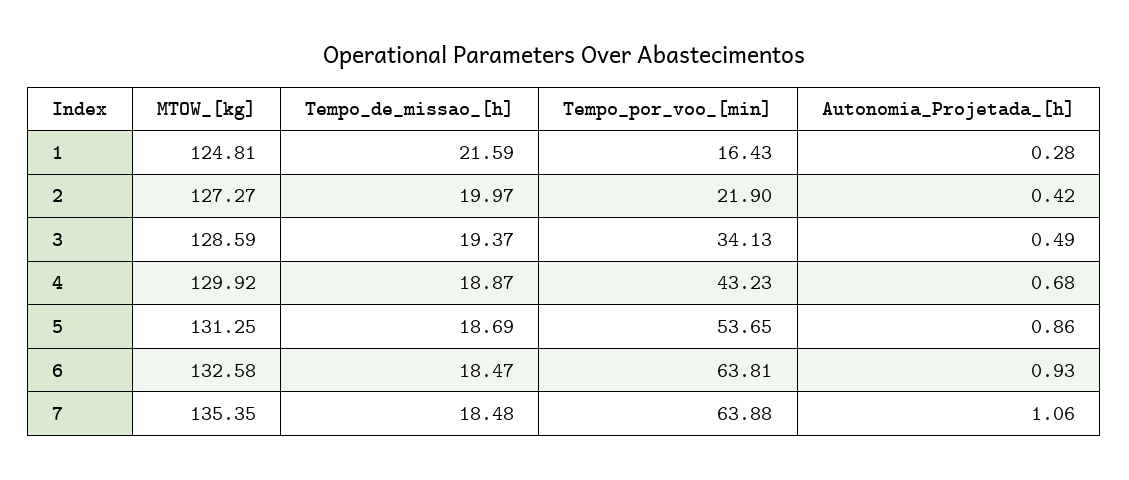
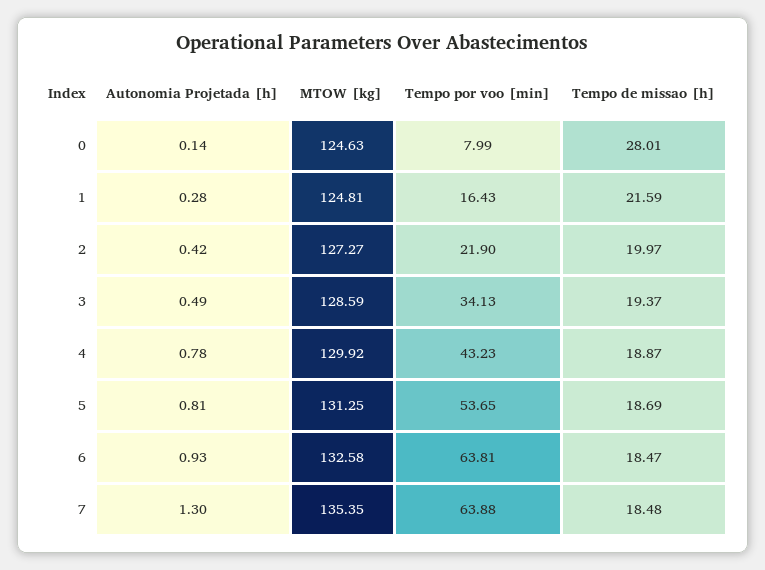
Autonomia_Projetada_[h], 4: 0.68 -> 0.78
Autonomia_Projetada_[h], 5: 0.86 -> 0.81
Autonomia_Projetada_[h], 7: 1.06 -> 1.3
Autonomia_Projetada_[h], 0: none -> 0.14
MTOW_[kg], 0: none -> 124.63
Tempo_por_voo_[min], 0: none -> 7.99
Tempo_de_missao_[h], 0: none -> 28.01

